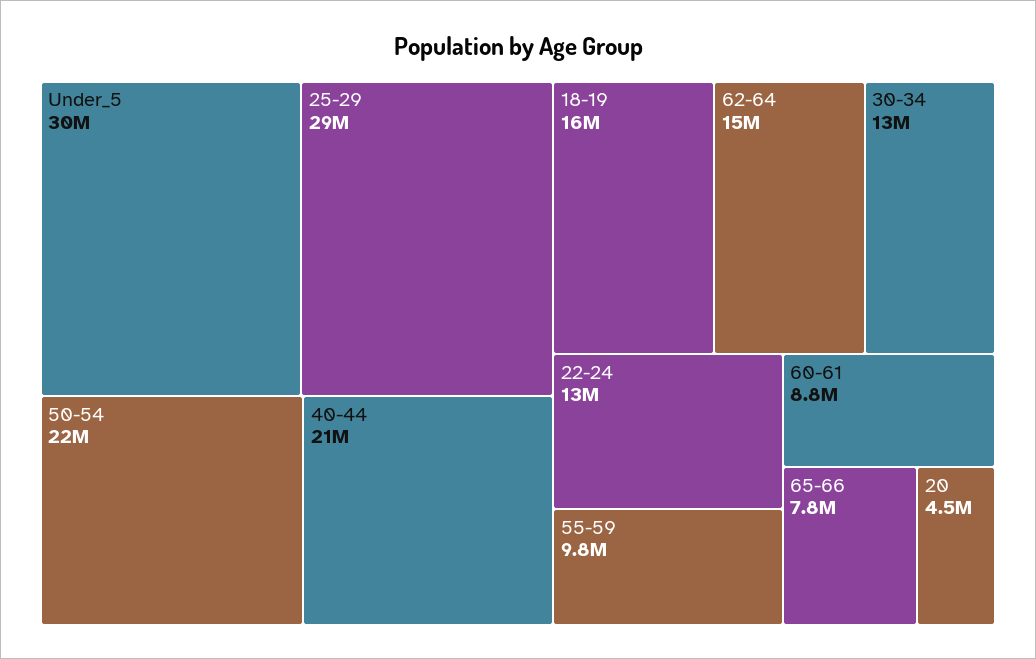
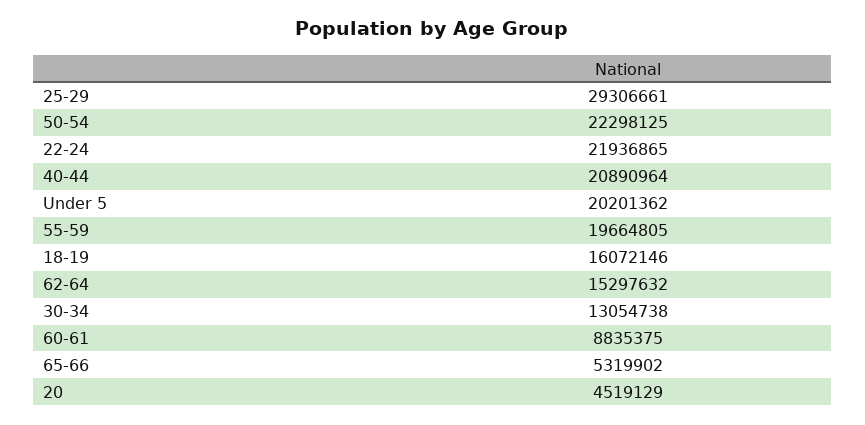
Under_5: 30000000 -> 20201362
22-24: 13000000 -> 21936865
55-59: 9800000 -> 19664805
65-66: 7800000 -> 5319902

